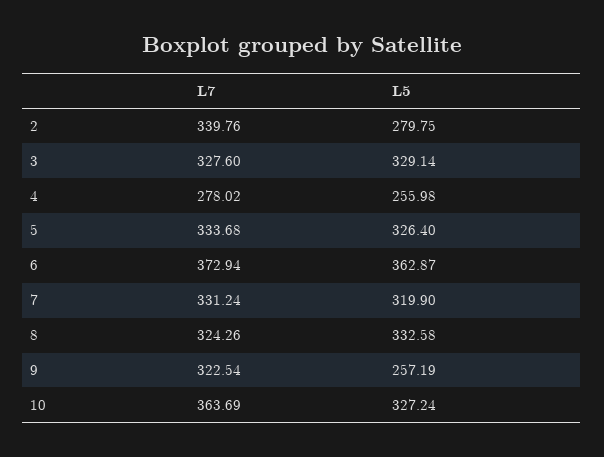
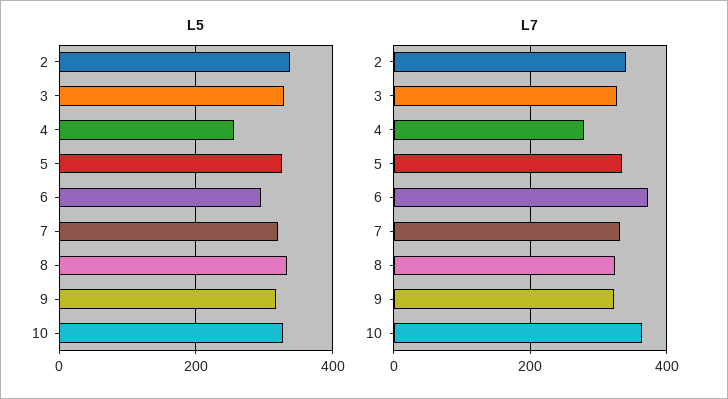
L5, 2: 279.75 -> 340
L5, 6: 362.87 -> 300
L5, 9: 257.19 -> 320

